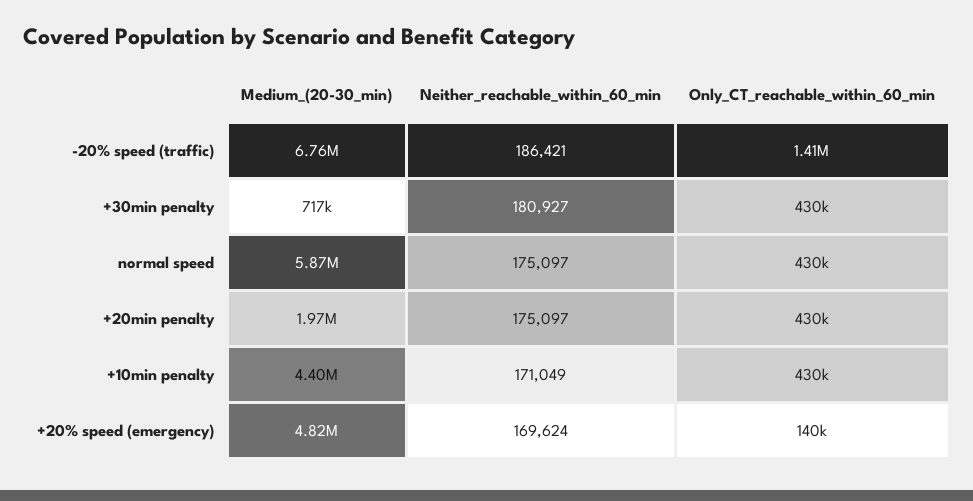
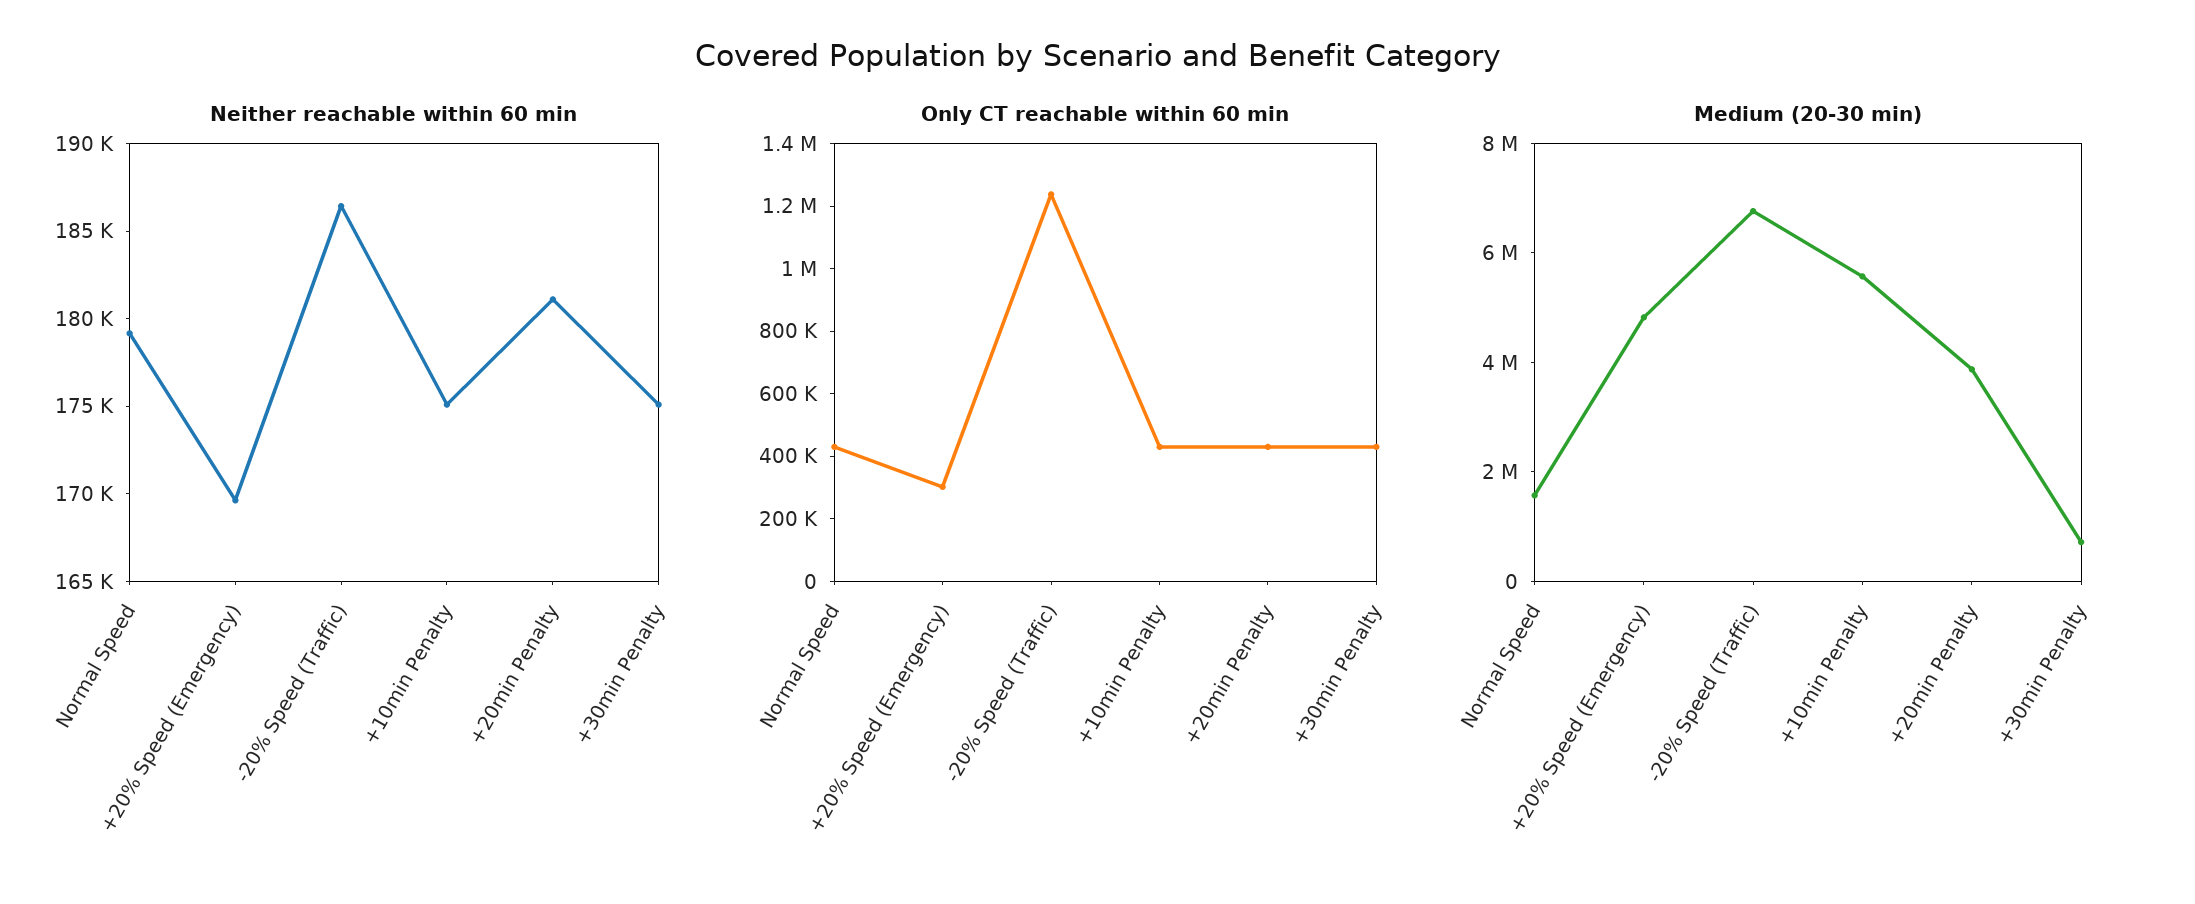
Only_CT_reachable_within_60_min, -20% speed (traffic): 1410000 -> 1250000
Neither_reachable_within_60_min, +30min penalty: 180927 -> 175000
Medium_(20-30_min), normal speed: 5870000 -> 1500000
Neither_reachable_within_60_min, normal speed: 175097 -> 179000
Medium_(20-30_min), +20min penalty: 1970000 -> 4000000
Neither_reachable_within_60_min, +20min penalty: 175097 -> 181000
Medium_(20-30_min), +10min penalty: 4400000 -> 5500000
Neither_reachable_within_60_min, +10min penalty: 171049 -> 175000
Only_CT_reachable_within_60_min, +20% speed (emergency): 140000 -> 300000

